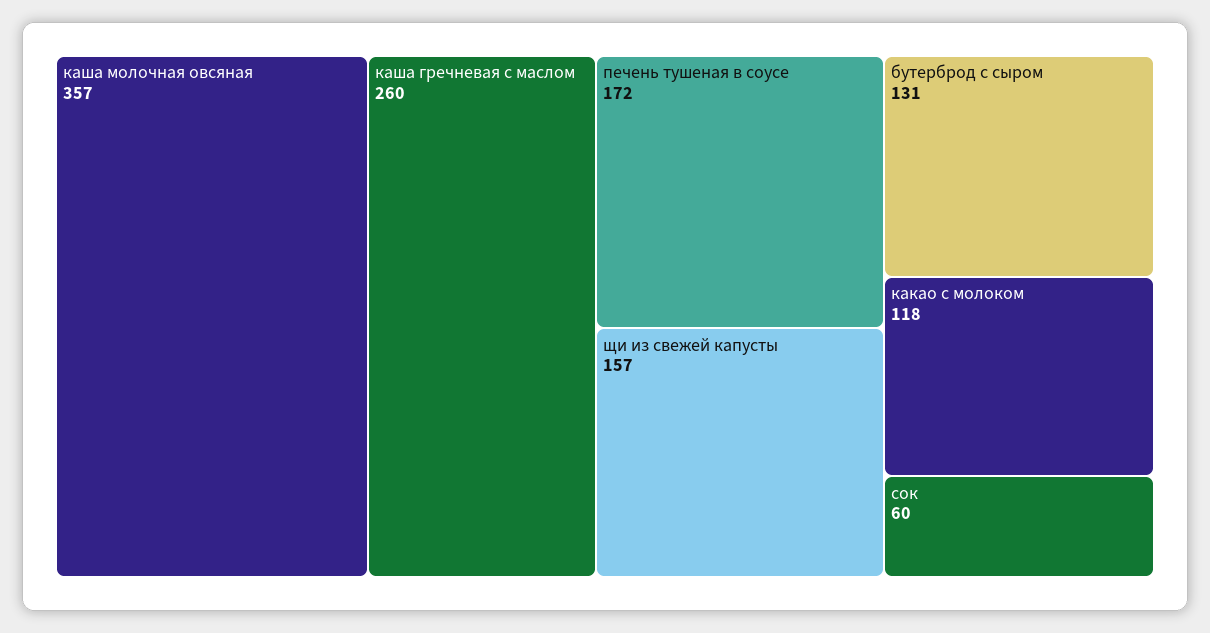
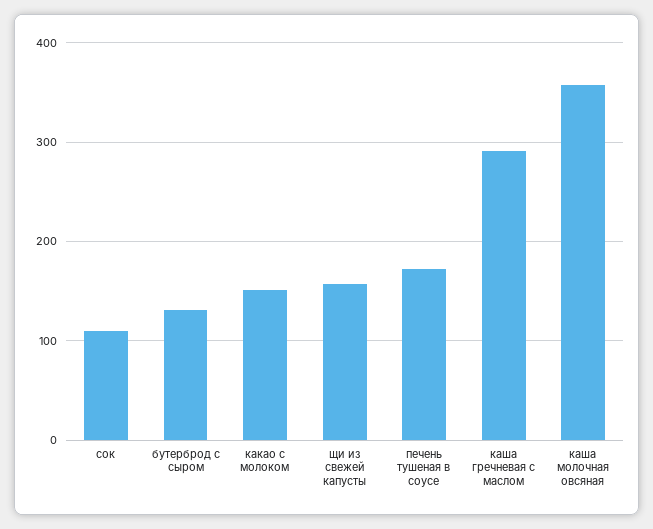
каша гречневая с маслом: 260 -> 290
какао с молоком: 118 -> 150
сок: 60 -> 110

